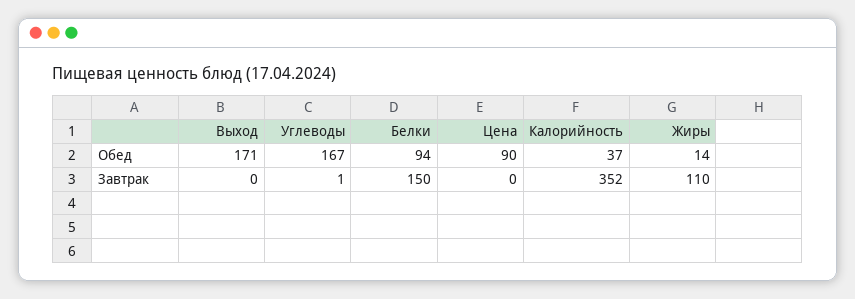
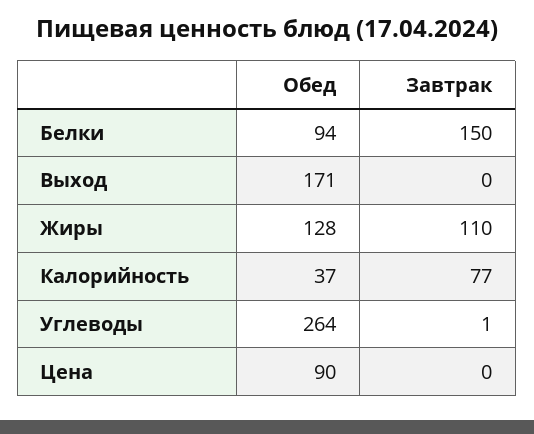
Углеводы, Обед: 167 -> 264
Жиры, Обед: 14 -> 128
Калорийность, Завтрак: 352 -> 77

